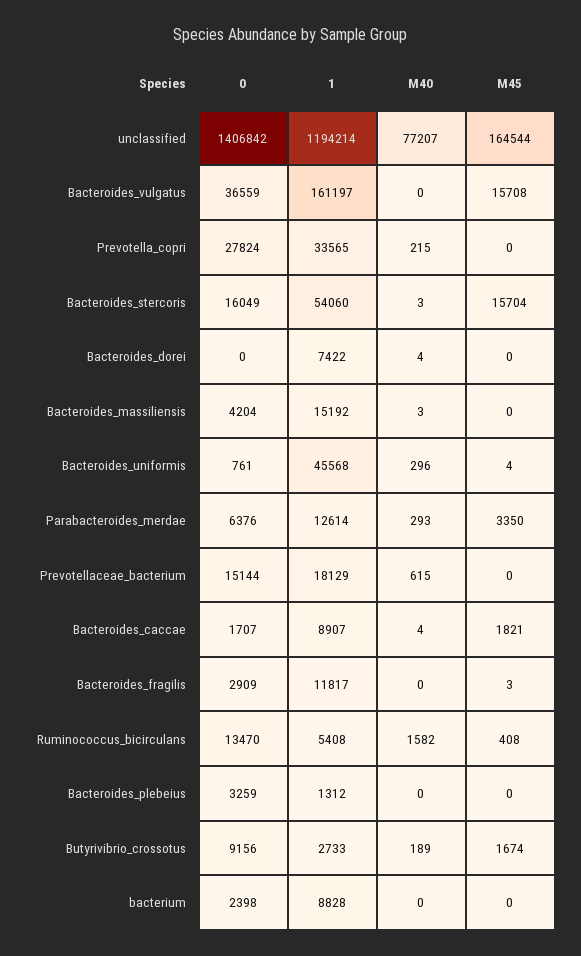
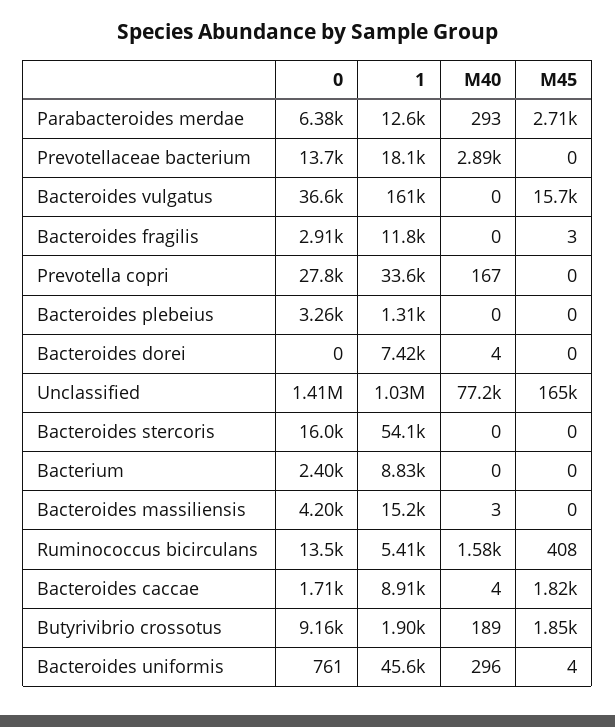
1, unclassified: 1194214 -> 1030000
M40, Prevotella_copri: 215 -> 167
M40, Bacteroides_stercoris: 3 -> 0
M45, Bacteroides_stercoris: 15704 -> 0
M45, Parabacteroides_merdae: 3350 -> 2710
0, Prevotellaceae_bacterium: 15144 -> 13700
M40, Prevotellaceae_bacterium: 615 -> 2890
1, Butyrivibrio_crossotus: 2733 -> 1900
M45, Butyrivibrio_crossotus: 1674 -> 1850

